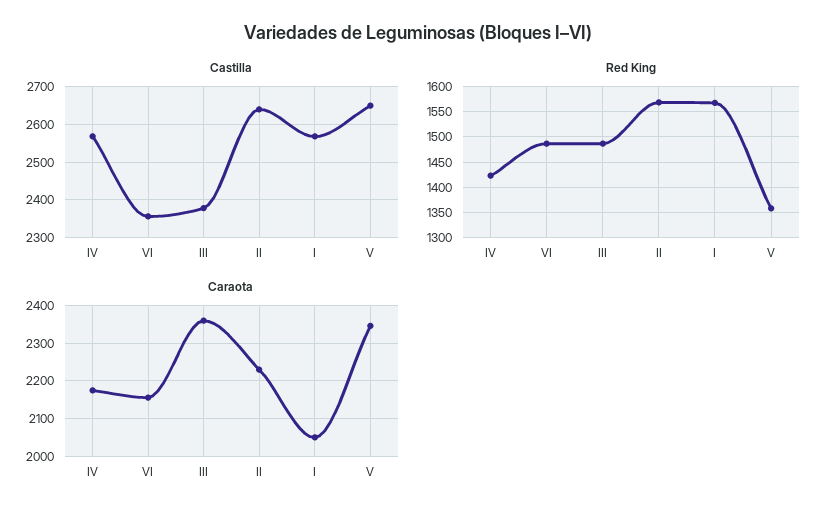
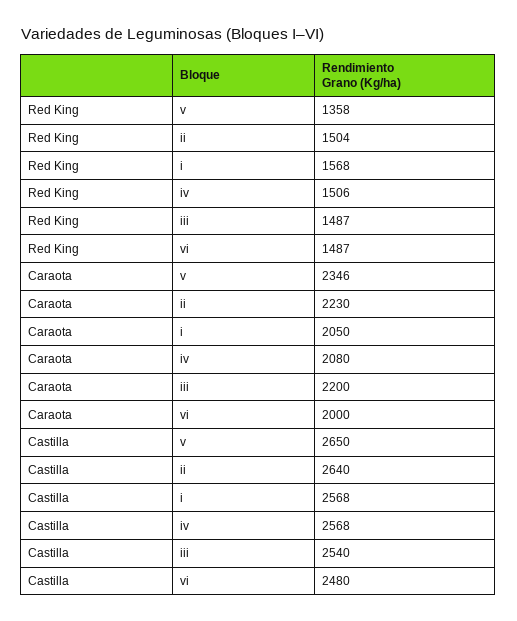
Castilla, VI: 2360 -> 2480
Castilla, III: 2380 -> 2540
Red King, IV: 1425 -> 1506
Red King, II: 1575 -> 1504
Caraota, IV: 2180 -> 2080
Caraota, VI: 2160 -> 2000
Caraota, III: 2360 -> 2200

